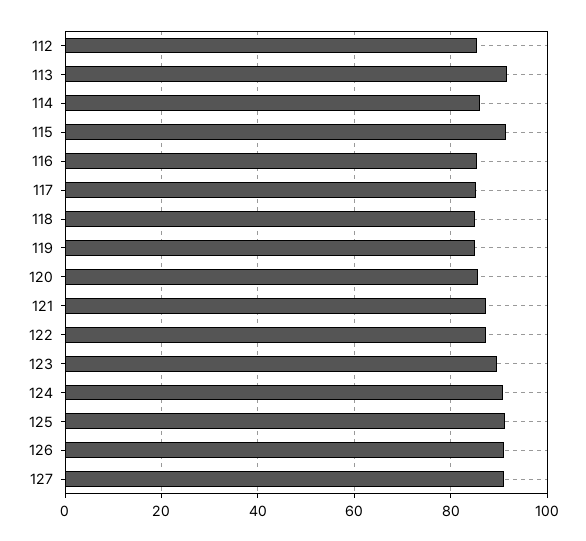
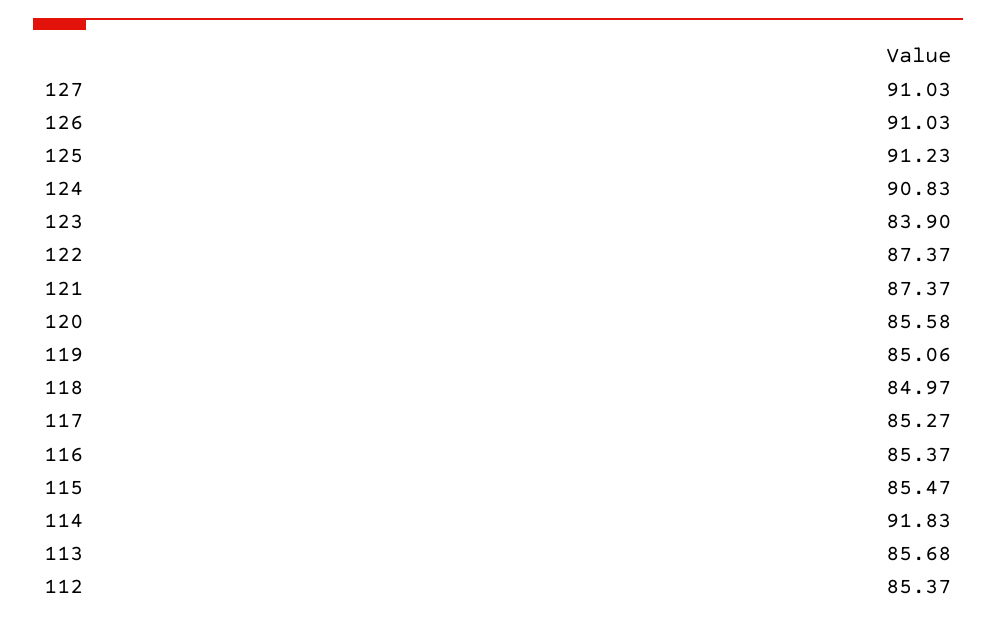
113: 92 -> 85.68
114: 86 -> 91.83
115: 92 -> 85.47
123: 90 -> 83.9

